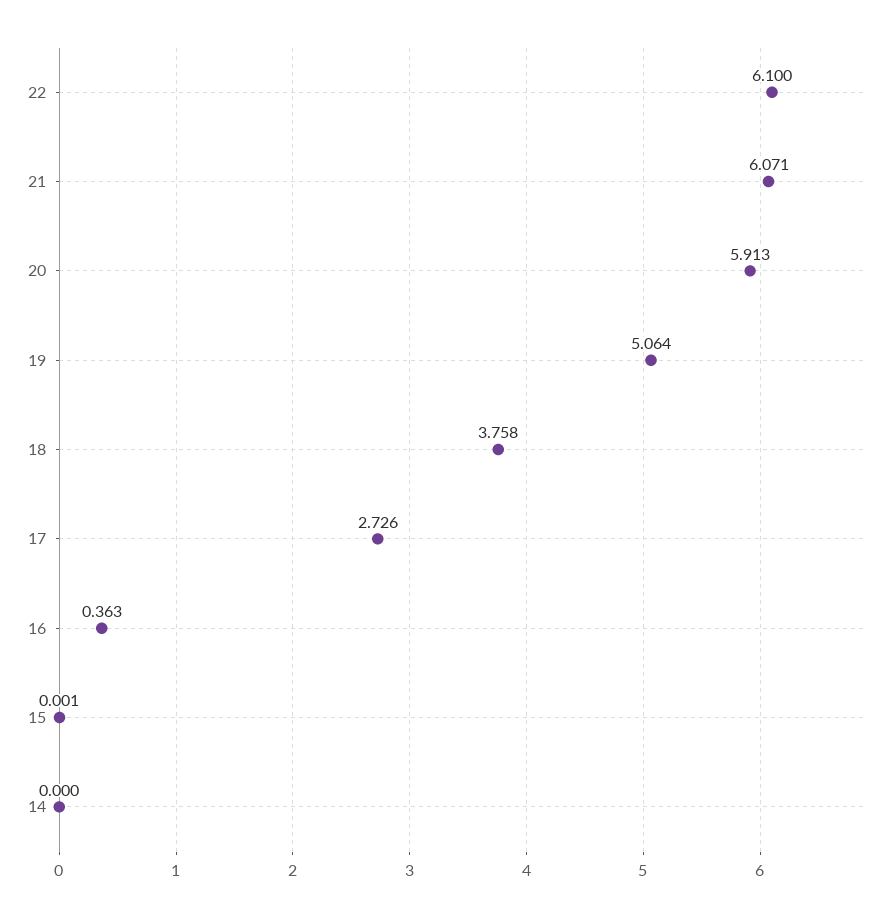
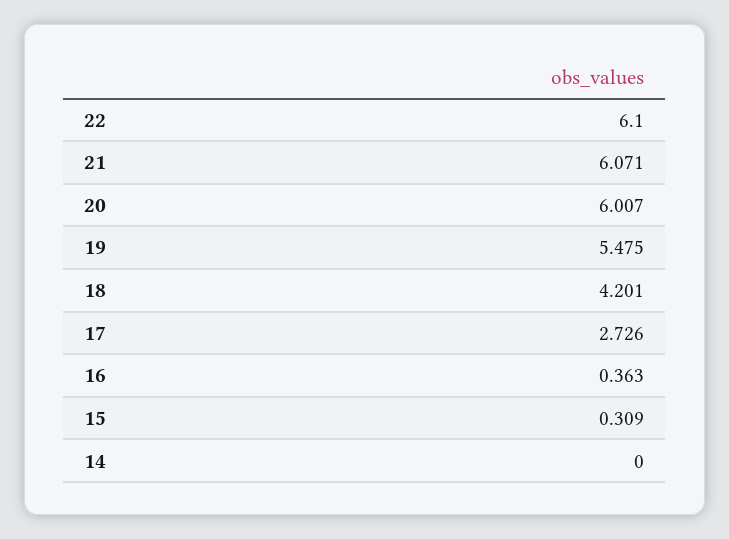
20: 5.913 -> 6.007
19: 5.064 -> 5.475
18: 3.758 -> 4.201
15: 0.001 -> 0.309

